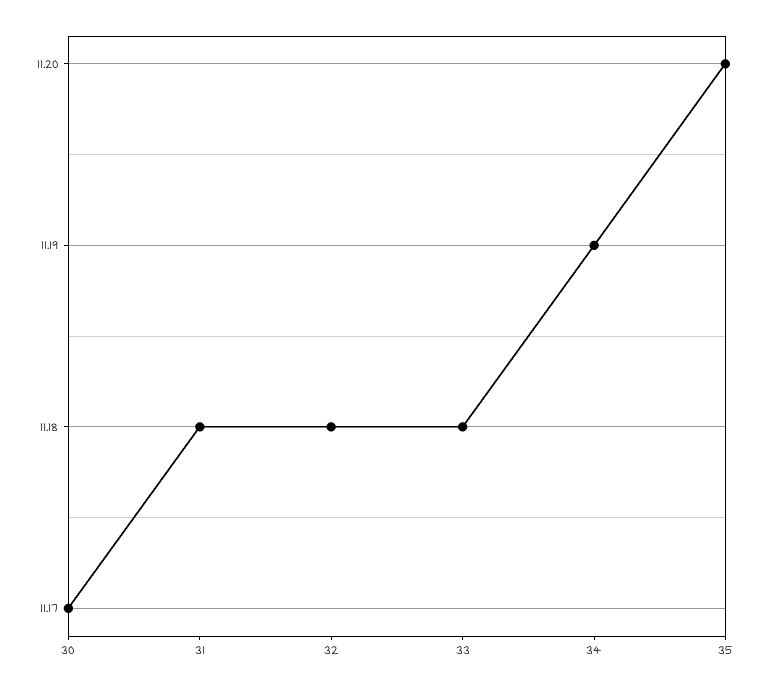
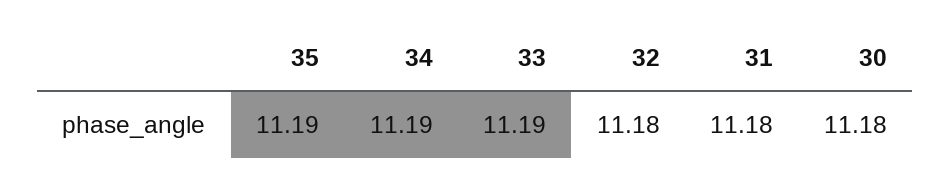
30: 11.17 -> 11.18
33: 11.18 -> 11.19
35: 11.2 -> 11.19

